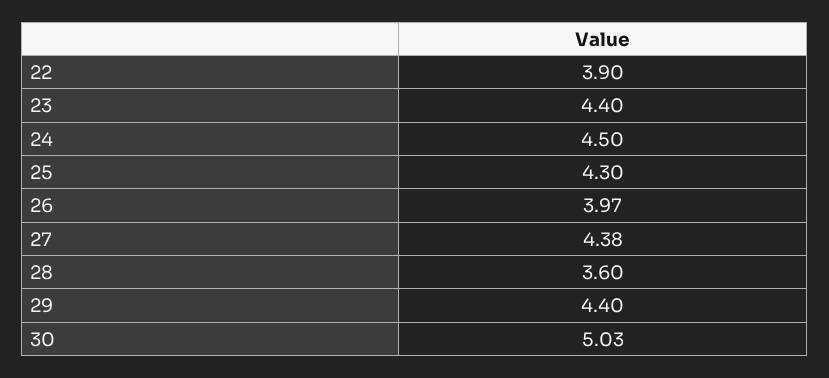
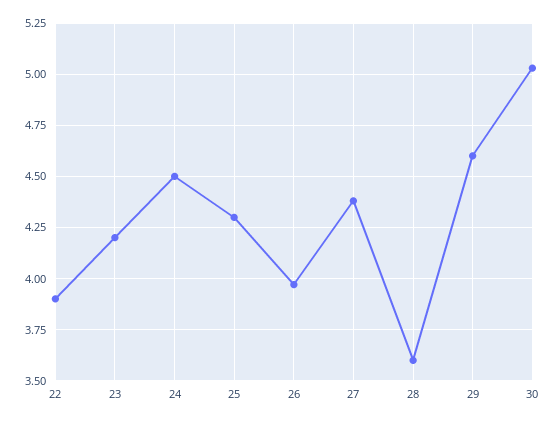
23: 4.4 -> 4.2
29: 4.4 -> 4.6

